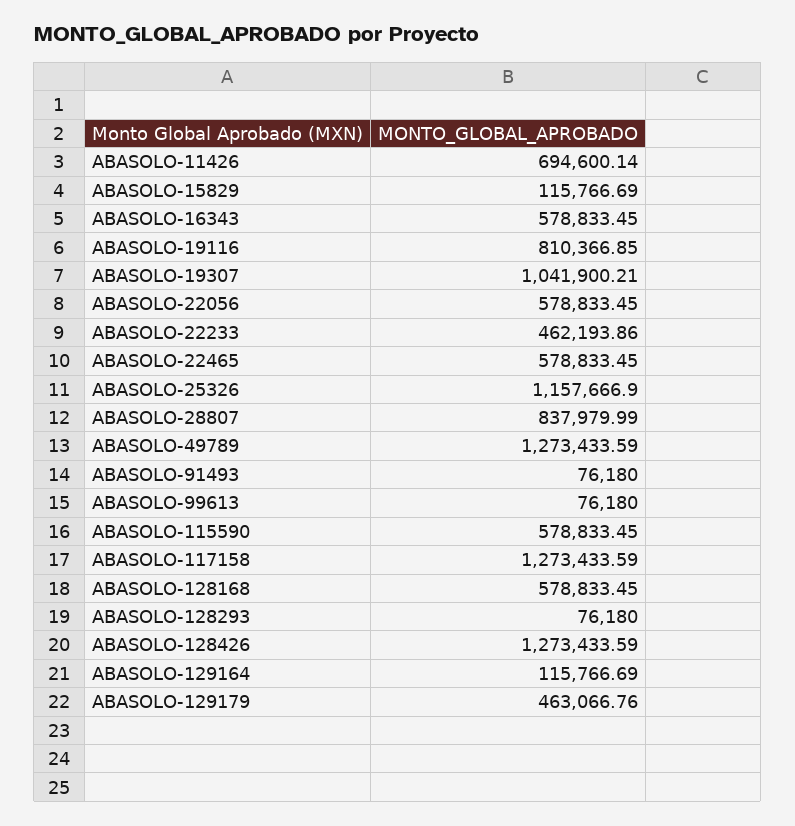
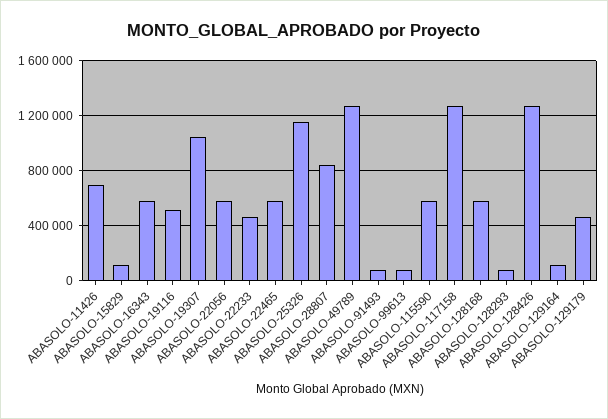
ABASOLO-19116: 810366.85 -> 500000

